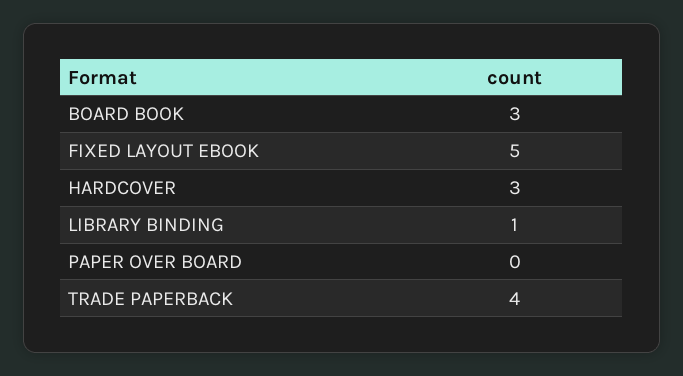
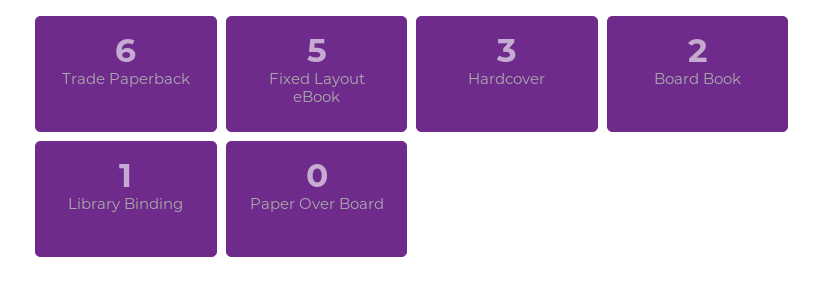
BOARD BOOK: 3 -> 2
TRADE PAPERBACK: 4 -> 6

